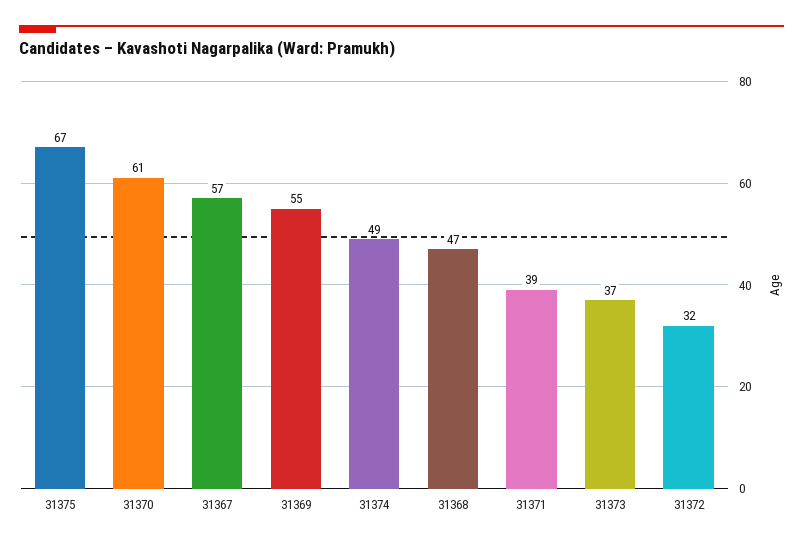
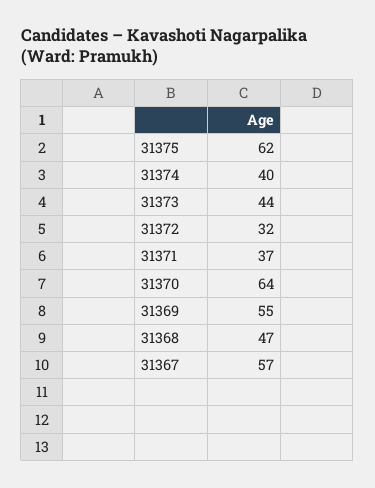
31375: 67 -> 62
31370: 61 -> 64
31374: 49 -> 40
31371: 39 -> 37
31373: 37 -> 44

